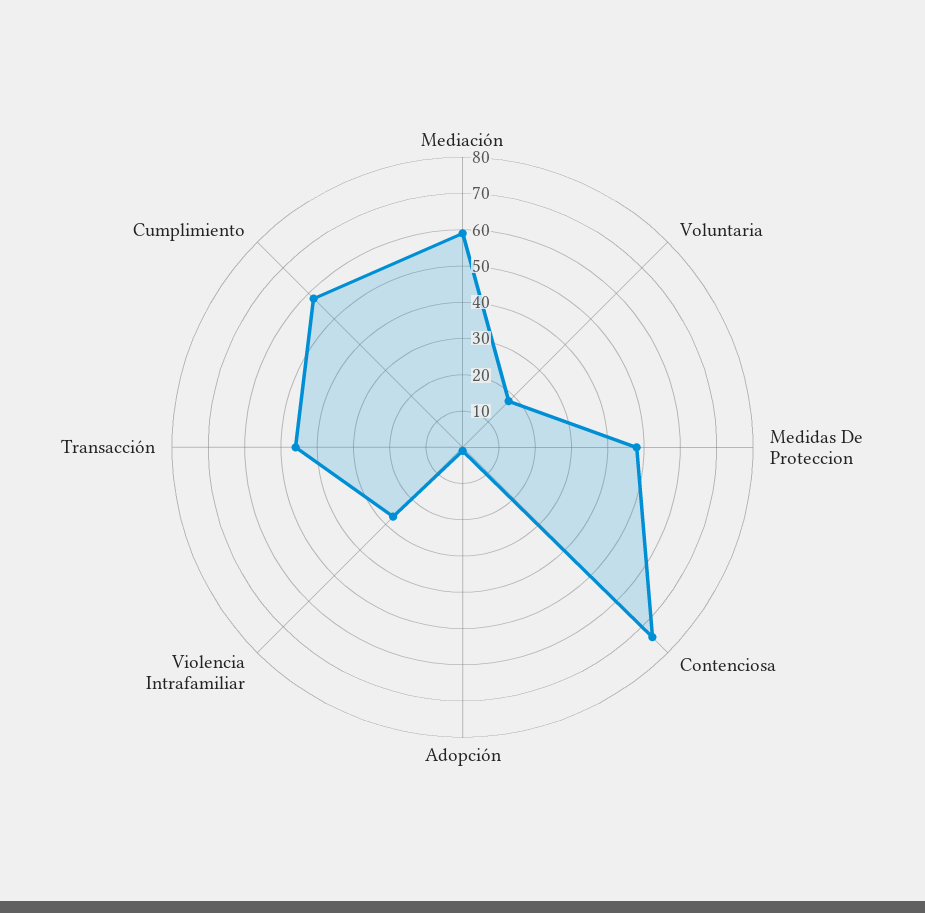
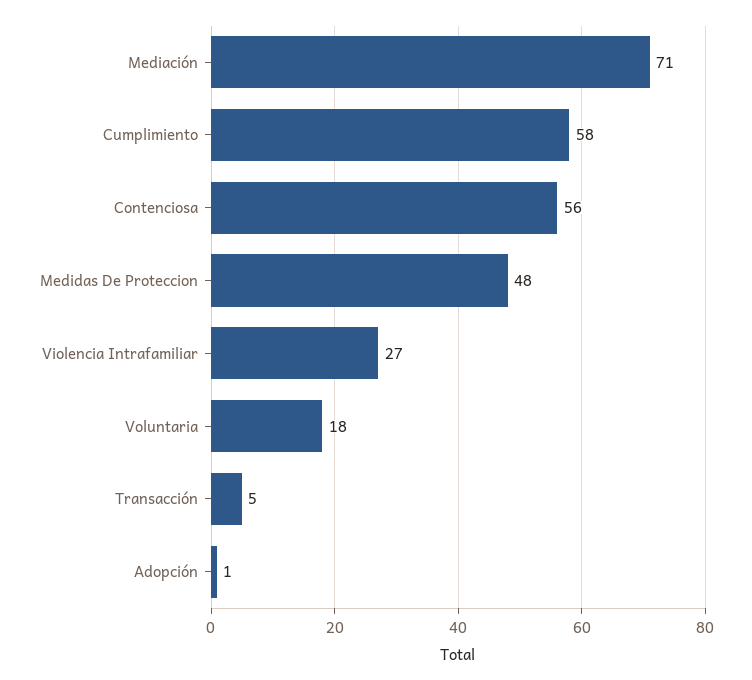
Mediación: 60 -> 71
Contenciosa: 75 -> 56
Transacción: 45 -> 5

